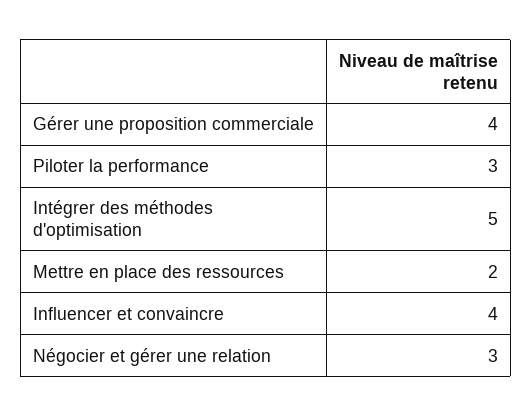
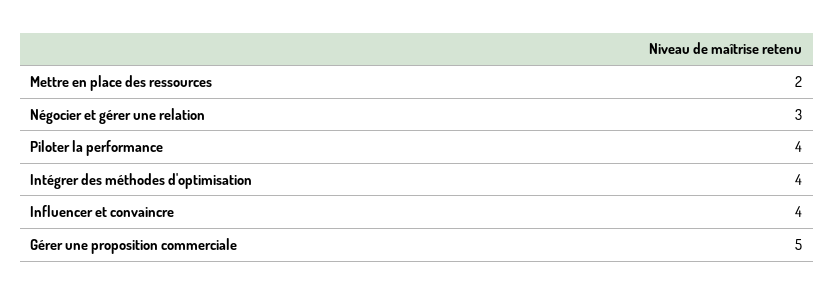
Gérer une proposition commerciale: 4 -> 5
Piloter la performance: 3 -> 4
Intégrer des méthodes d'optimisation: 5 -> 4

